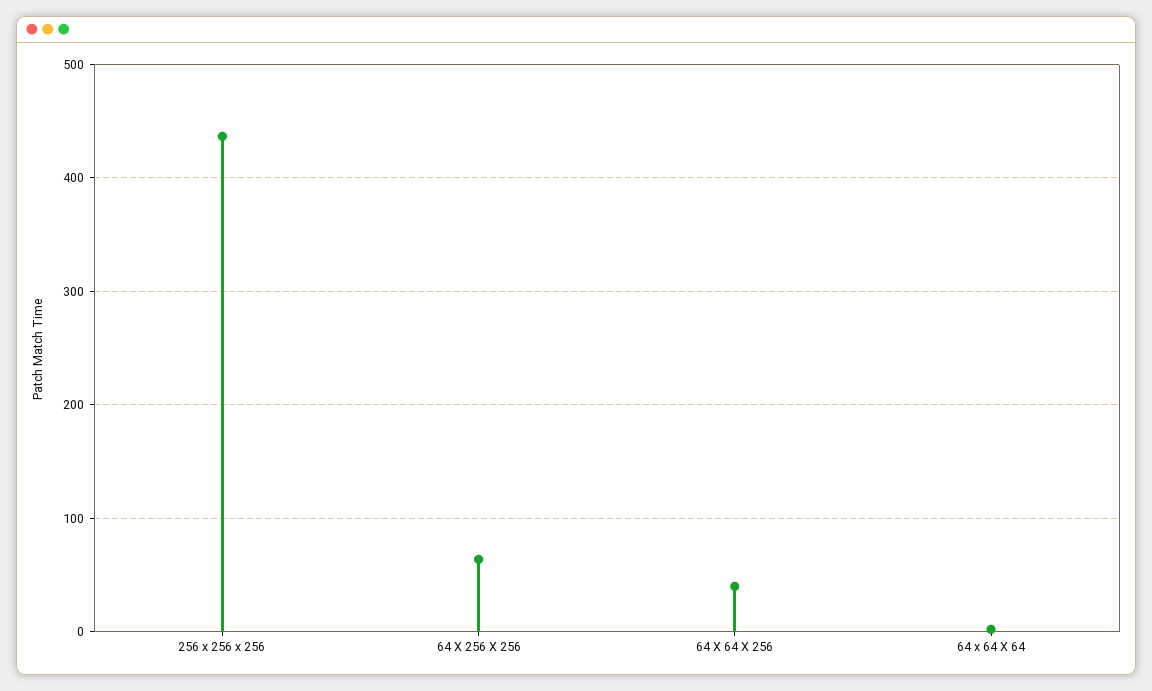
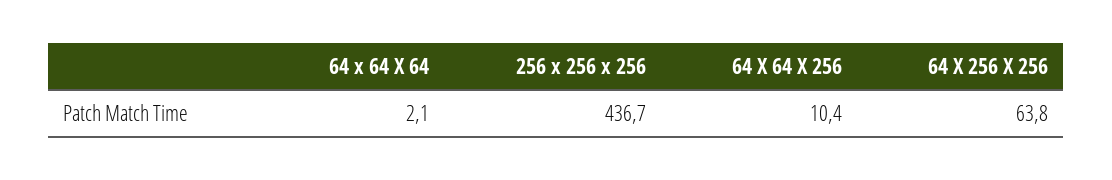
64 X 64 X 256: 40 -> 10.4

